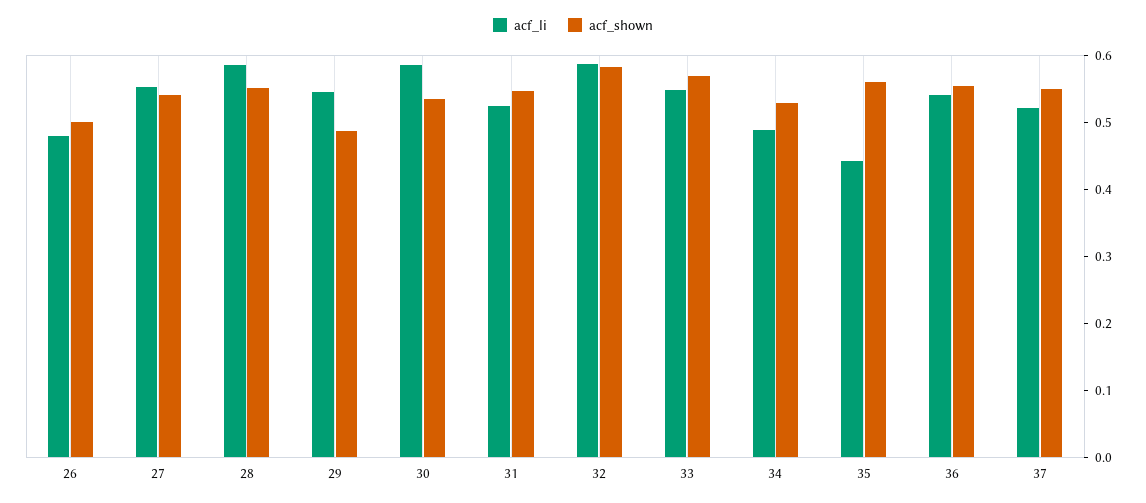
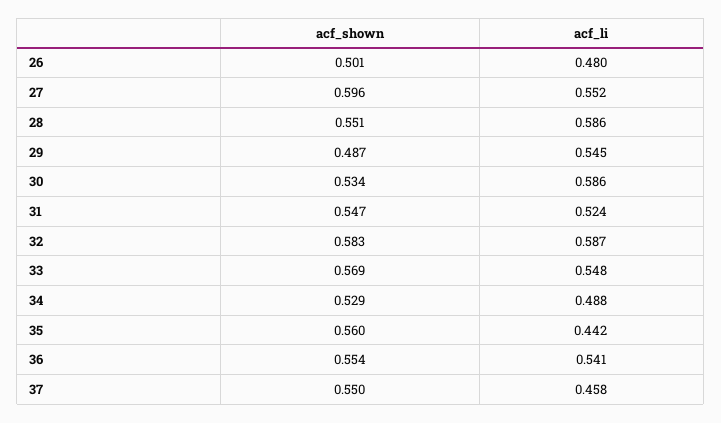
acf_shown, 27: 0.54 -> 0.596
acf_li, 37: 0.52 -> 0.458

